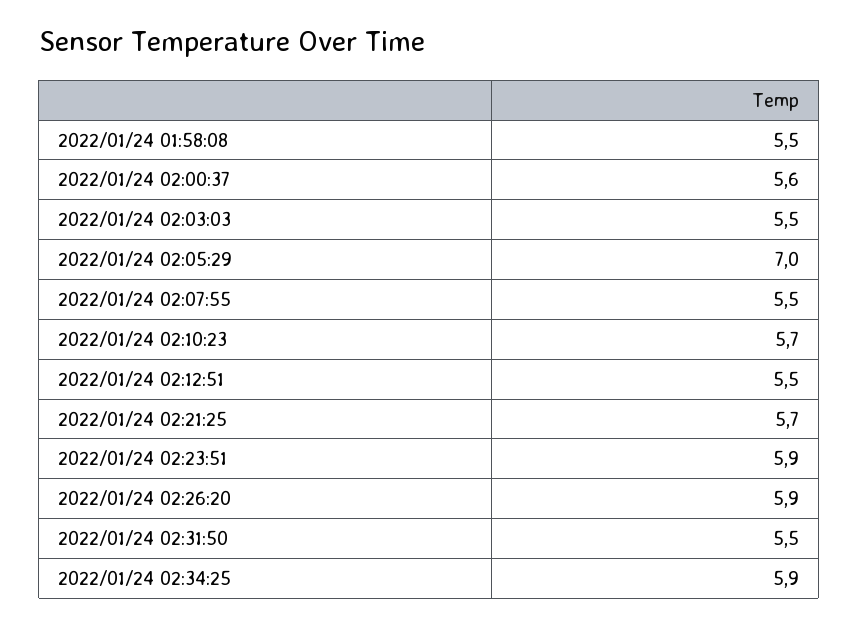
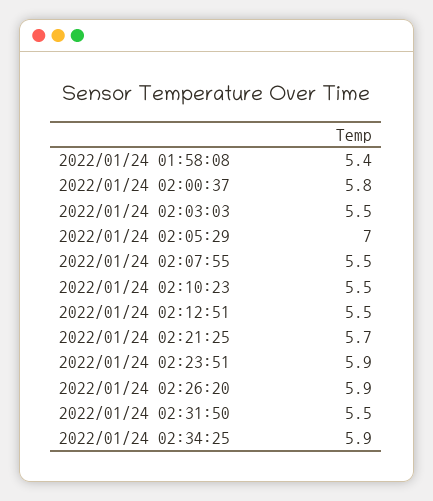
2022/01/24 01:58:08: 5.5 -> 5.4
2022/01/24 02:00:37: 5.6 -> 5.8
2022/01/24 02:10:23: 5.7 -> 5.5

